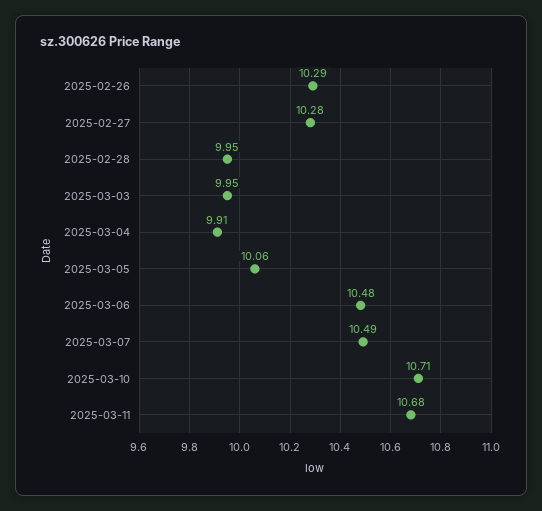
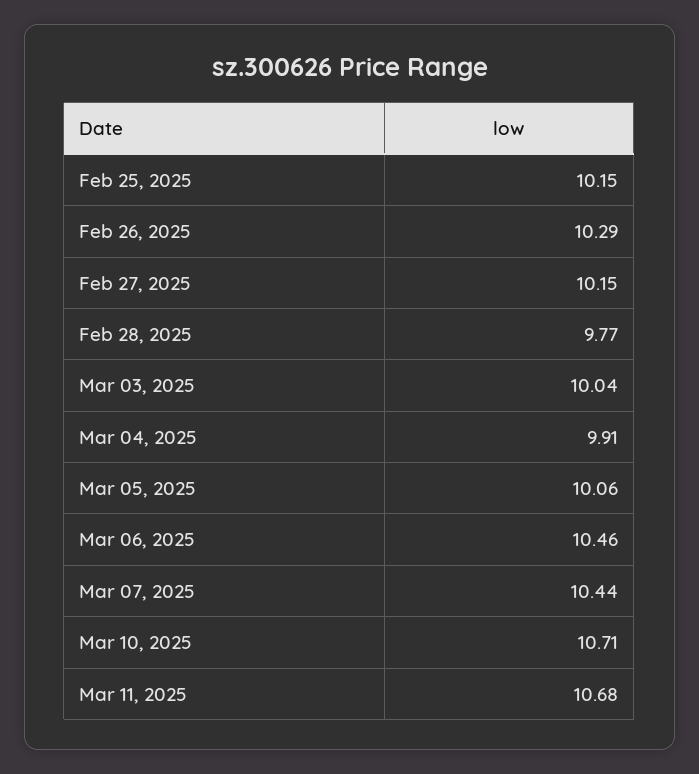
2025-02-27: 10.28 -> 10.15
2025-02-28: 9.95 -> 9.77
2025-03-03: 9.95 -> 10.04
2025-03-06: 10.48 -> 10.46
2025-03-07: 10.49 -> 10.44
Feb 25, 2025: none -> 10.15

